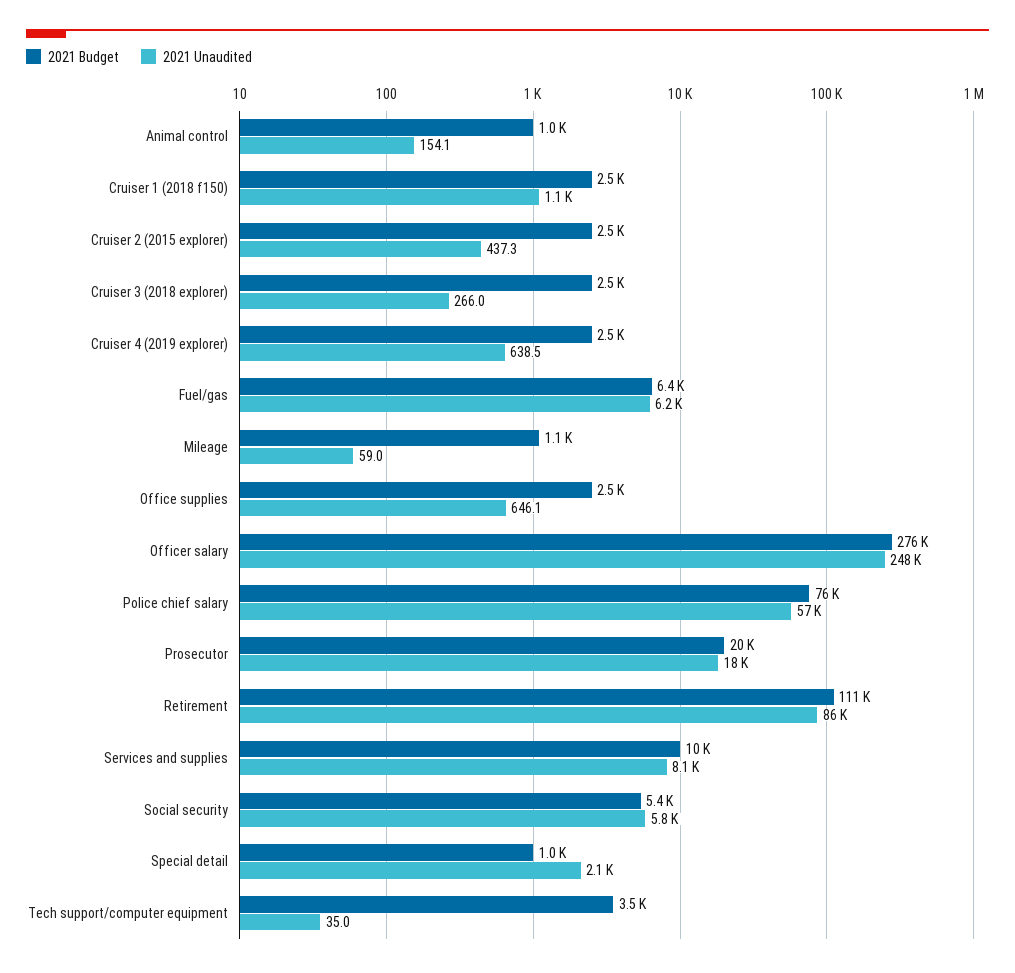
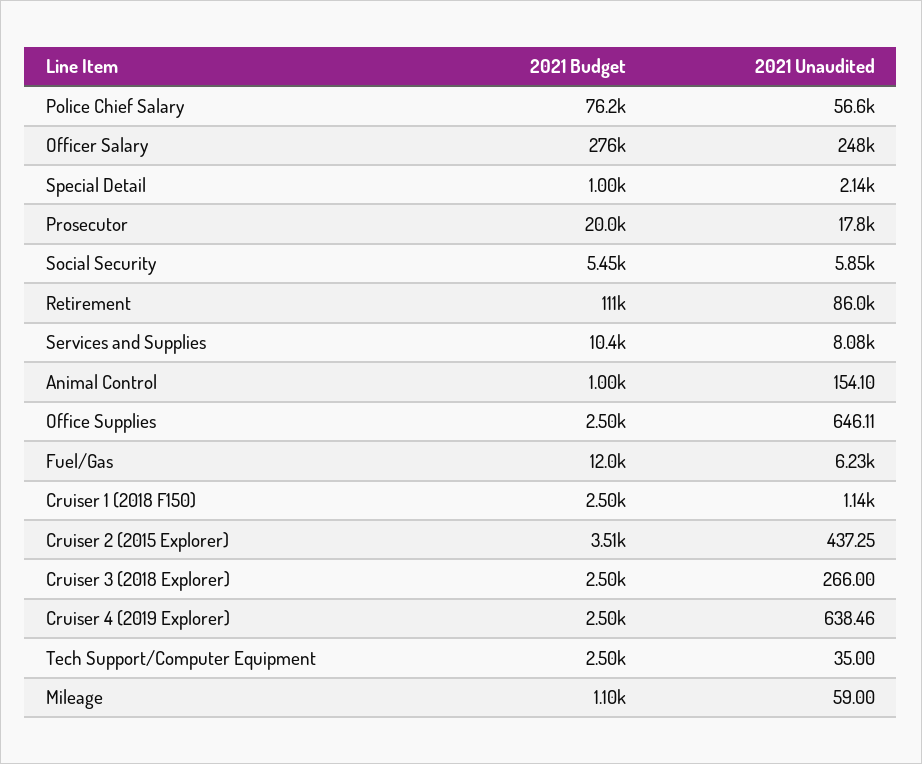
2021 Budget, Cruiser 2 (2015 explorer): 2500 -> 3510
2021 Budget, Fuel/gas: 6400 -> 12000
2021 Budget, Tech support/computer equipment: 3500 -> 2500

